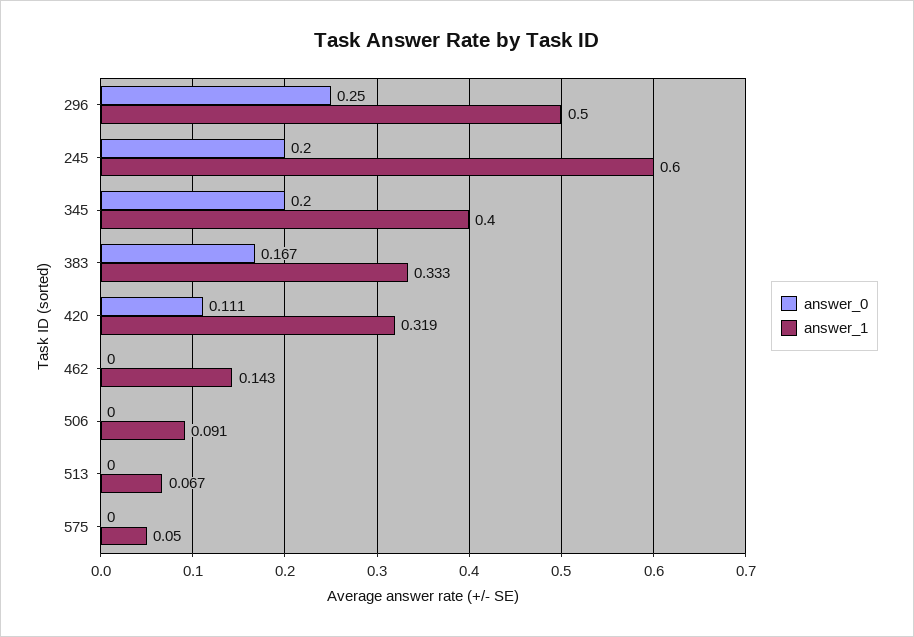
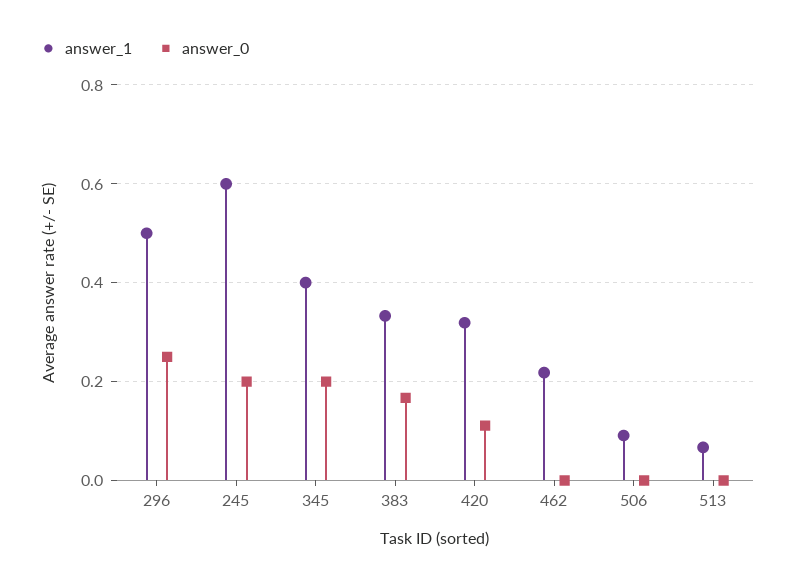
answer_1, 462: 0.143 -> 0.22
answer_0, 575: 0 -> none
answer_1, 575: 0.05 -> none

